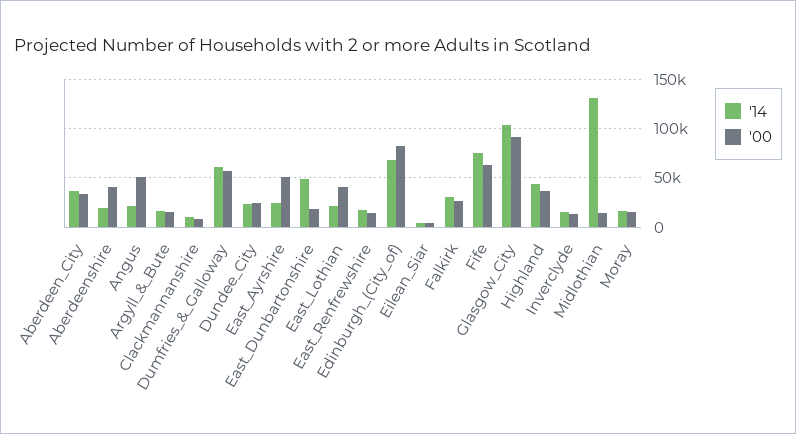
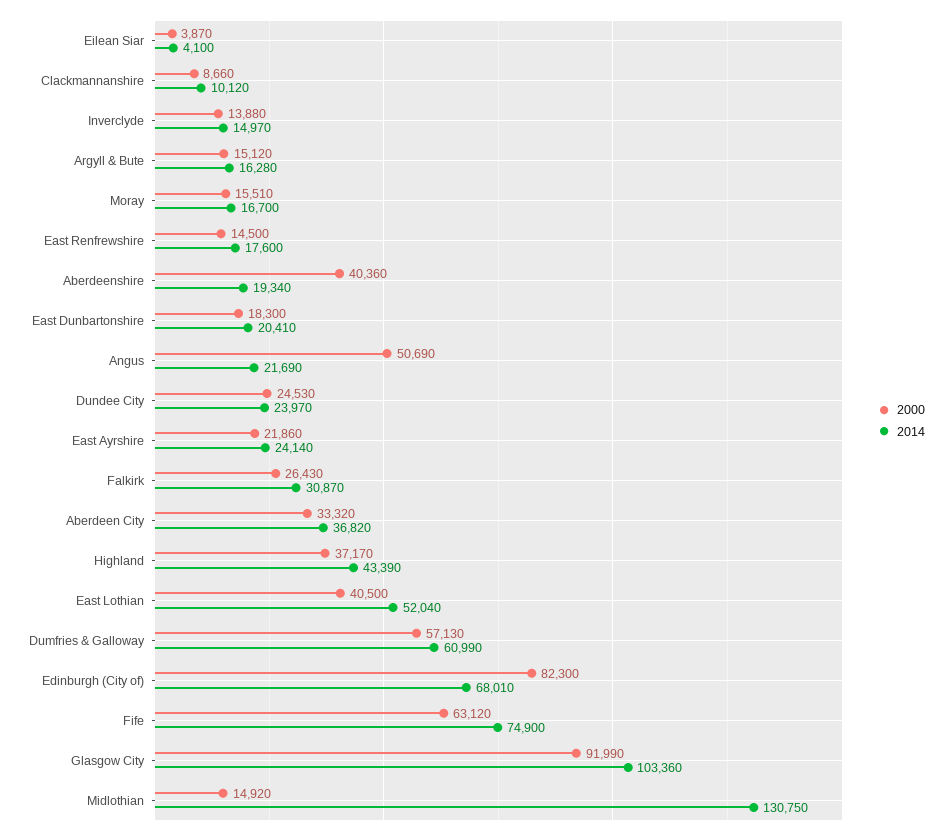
'00, East_Ayrshire: 50000 -> 21860
'14, East_Dunbartonshire: 50000 -> 20410
'14, East_Lothian: 20000 -> 52040

